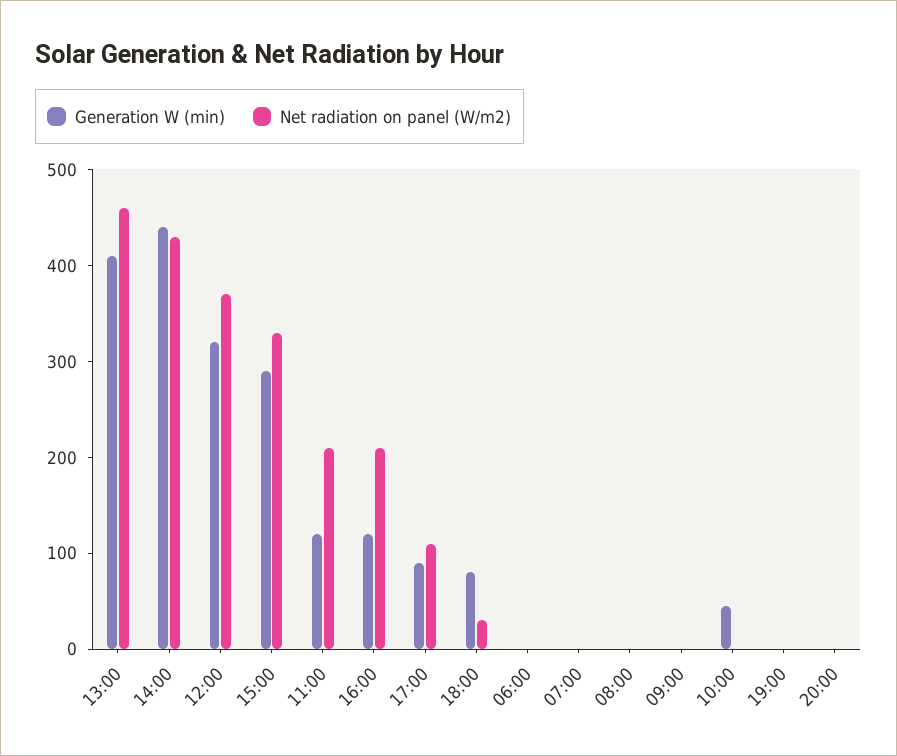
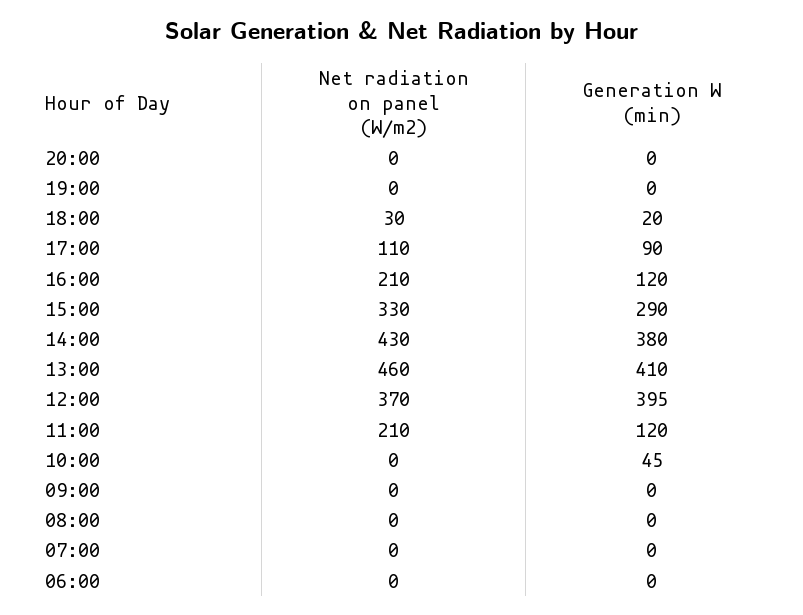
Generation W (min), 14:00: 440 -> 380
Generation W (min), 12:00: 320 -> 395
Generation W (min), 18:00: 80 -> 20

